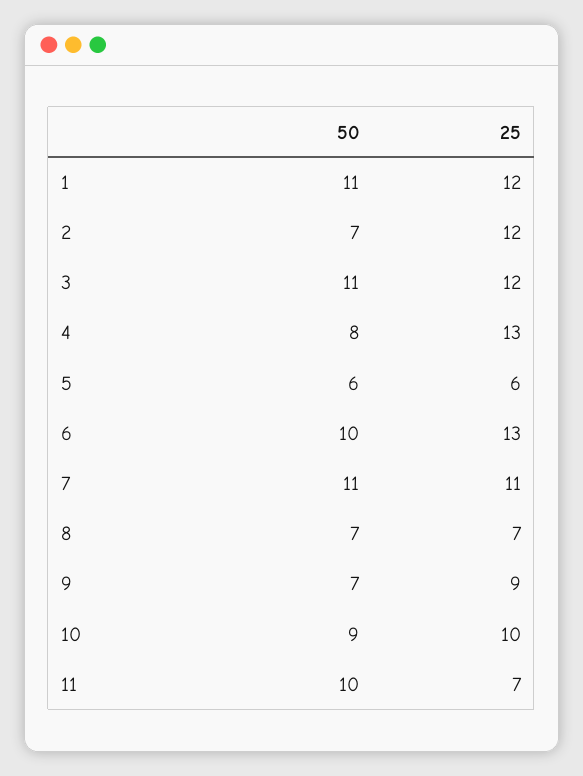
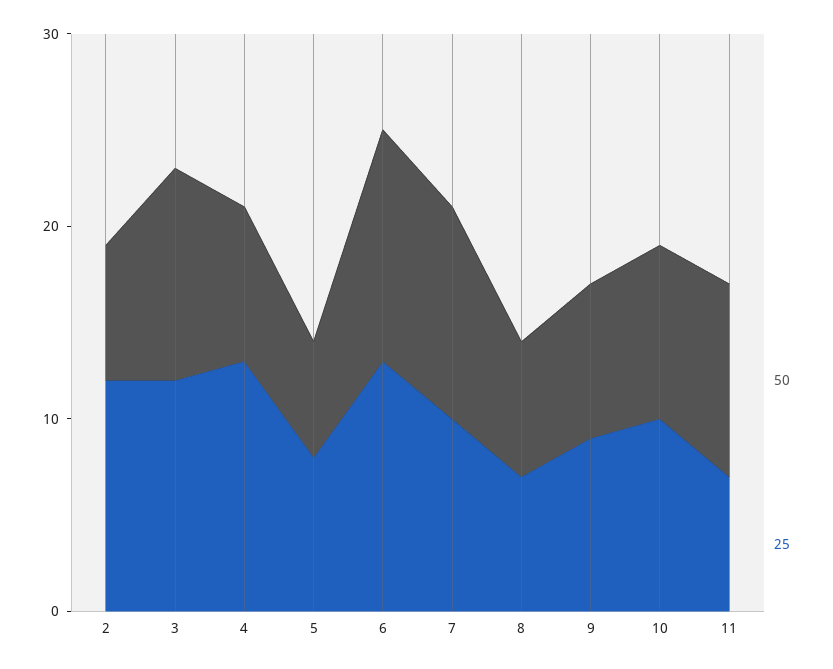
50, 1: 11 -> none
25, 1: 12 -> none
25, 5: 6 -> 8
50, 6: 10 -> 12
25, 7: 11 -> 10
50, 9: 7 -> 8

